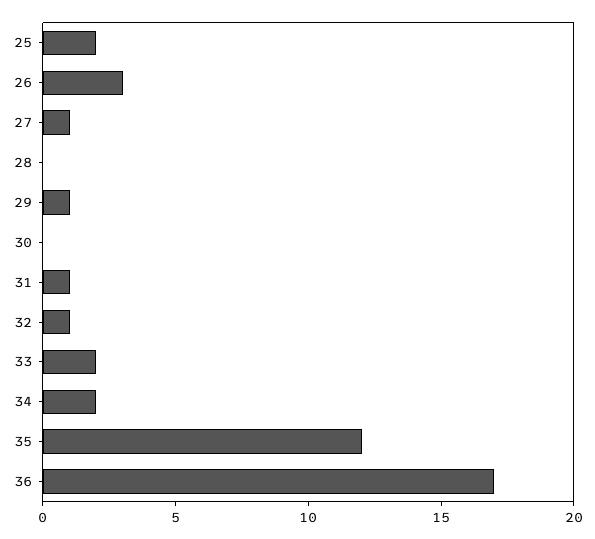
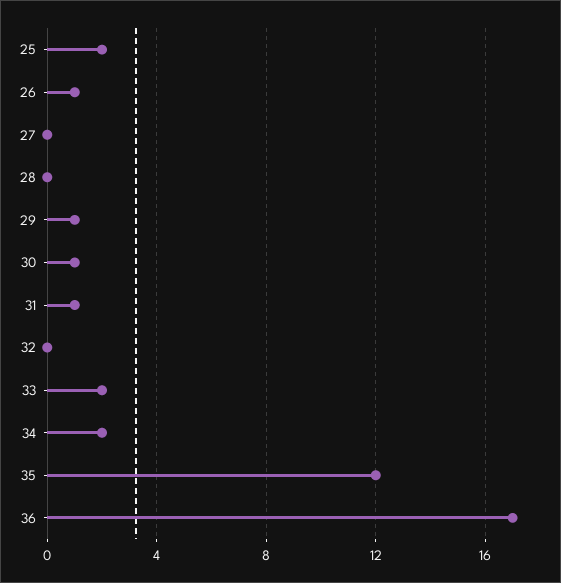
26: 3 -> 1
27: 1 -> 0
30: 0 -> 1
32: 1 -> 0

